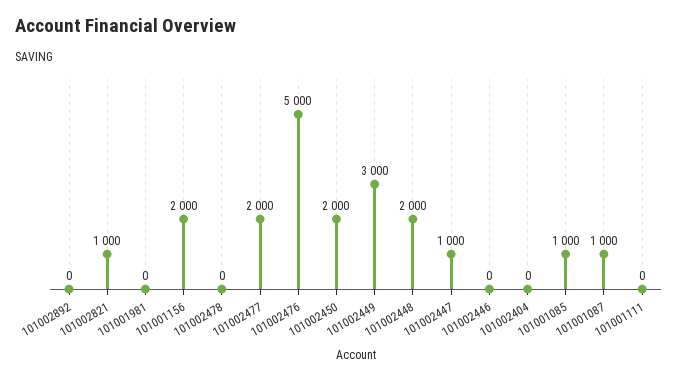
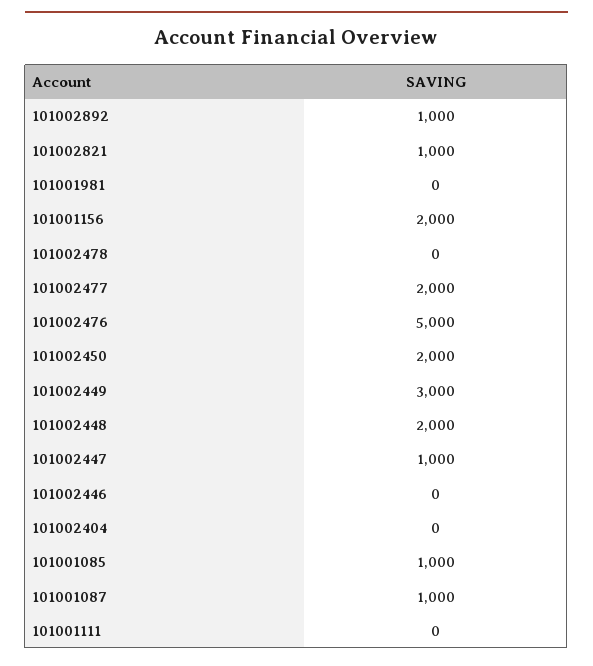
101002892: 0 -> 1000

